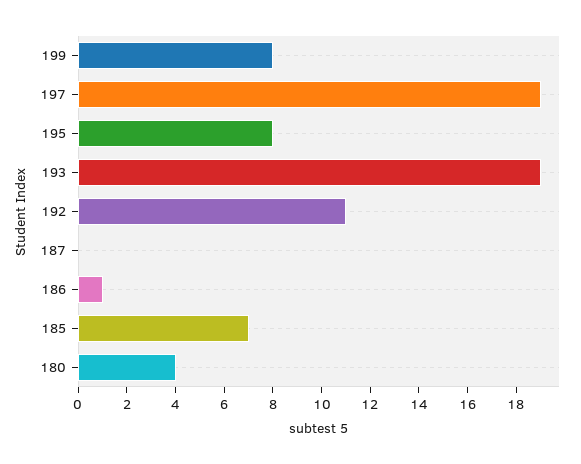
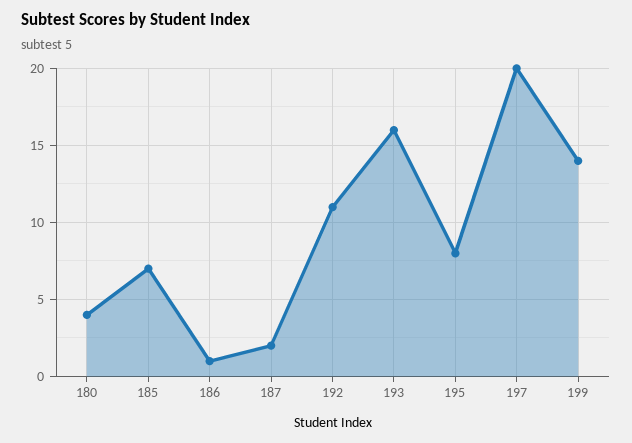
199: 8 -> 14
197: 19 -> 20
193: 19 -> 16
187: 0 -> 2

